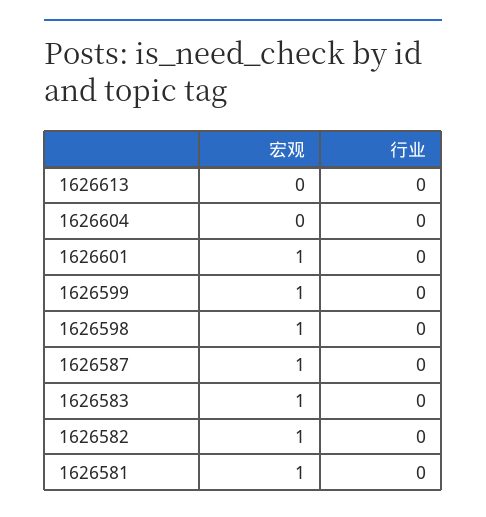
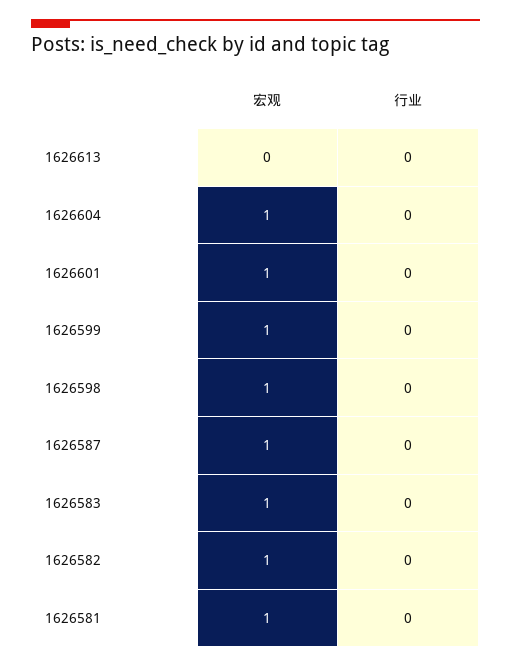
宏观, 1626604: 0 -> 1

